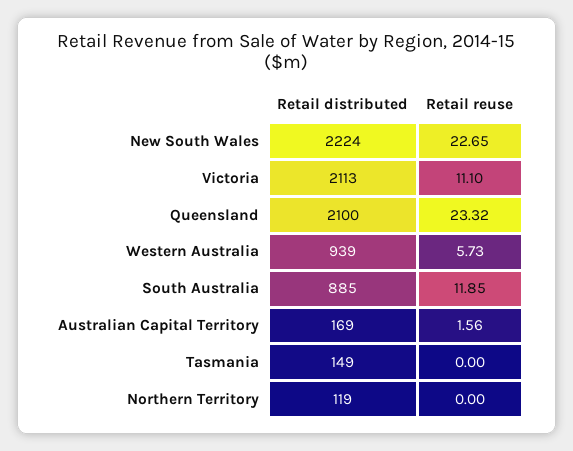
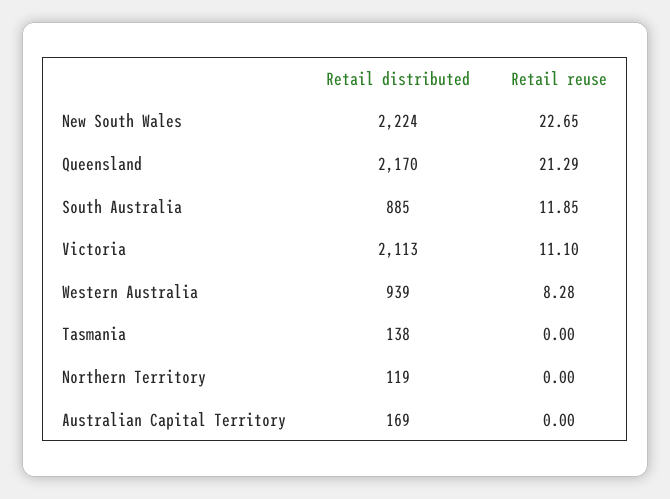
Retail distributed, Queensland: 2100 -> 2170
Retail reuse, Queensland: 23.32 -> 21.29
Retail reuse, Western Australia: 5.73 -> 8.28
Retail reuse, Australian Capital Territory: 1.56 -> 0
Retail distributed, Tasmania: 149 -> 138

